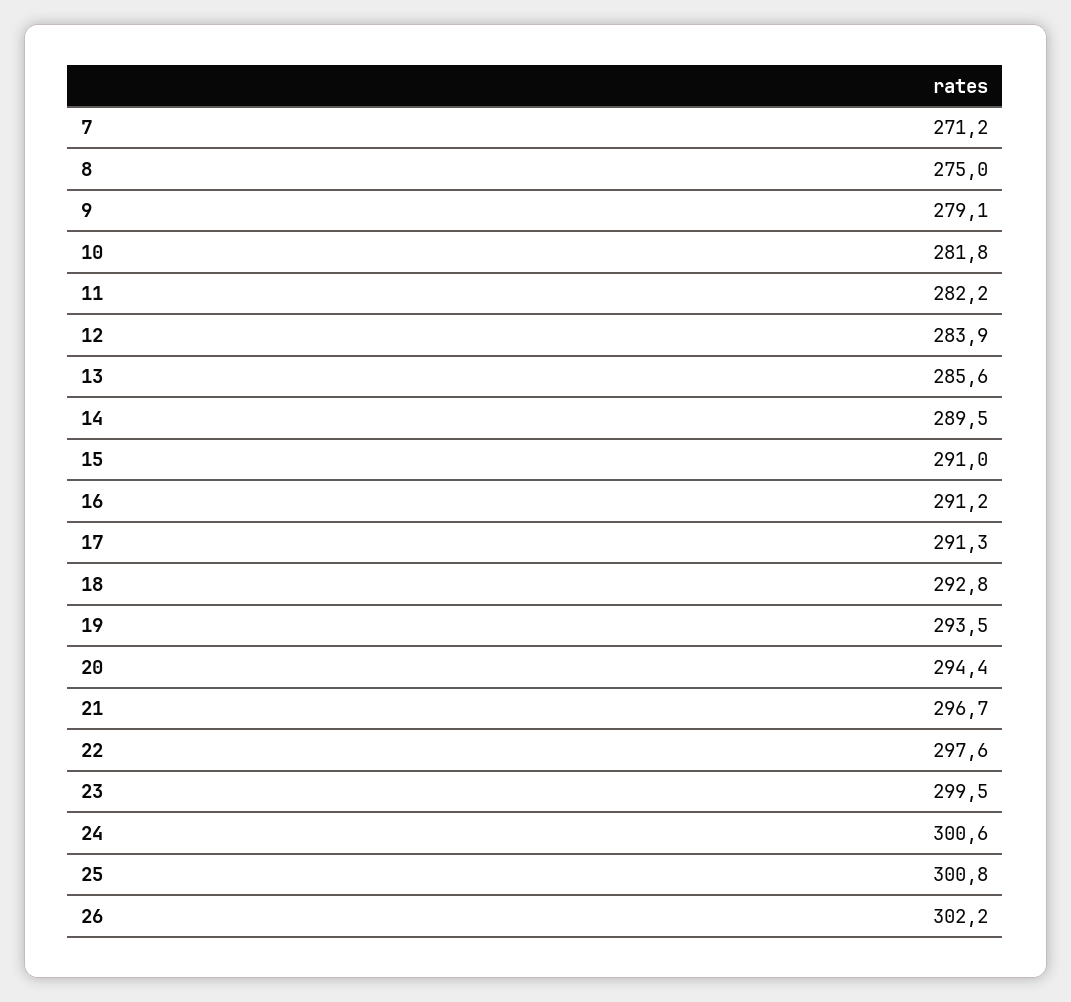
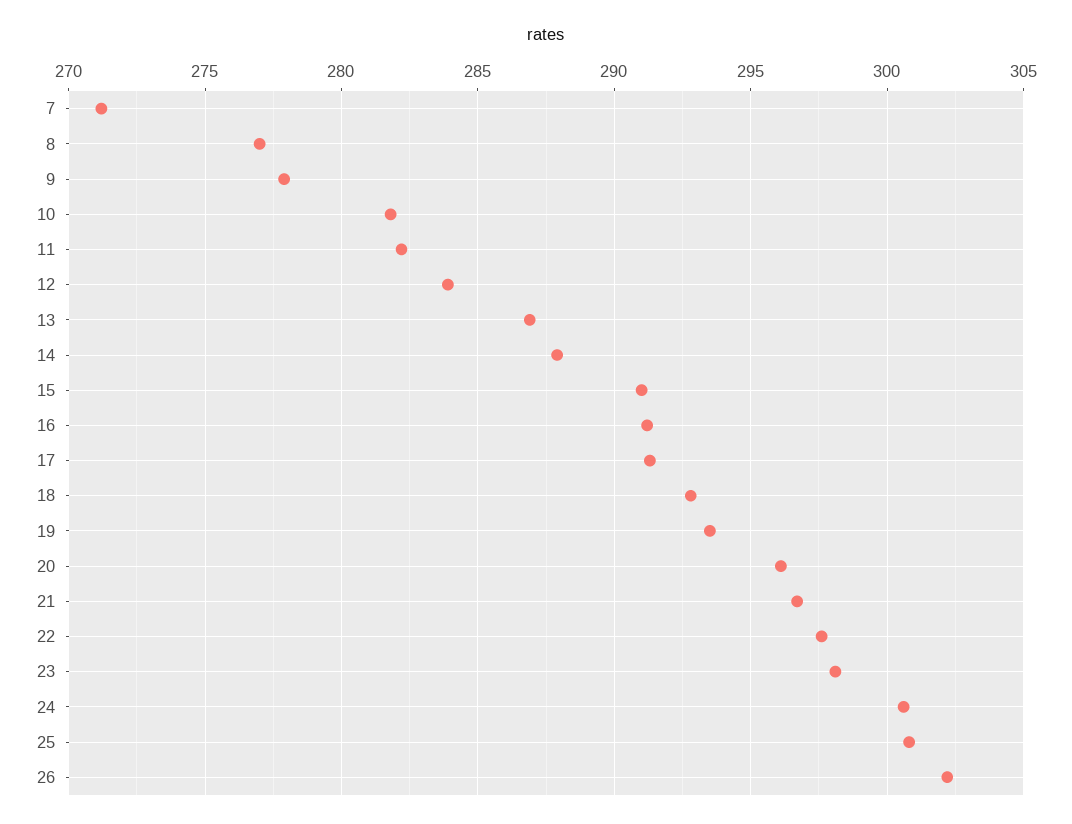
8: 275 -> 277
9: 279.1 -> 278
13: 285.6 -> 287
14: 289.5 -> 288
20: 294.4 -> 296
23: 299.5 -> 298

